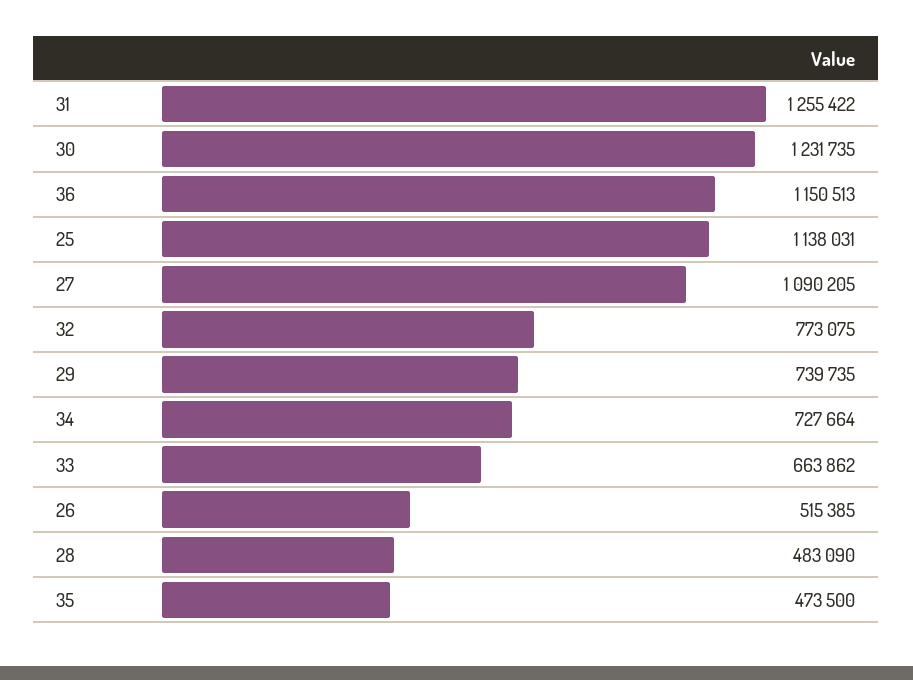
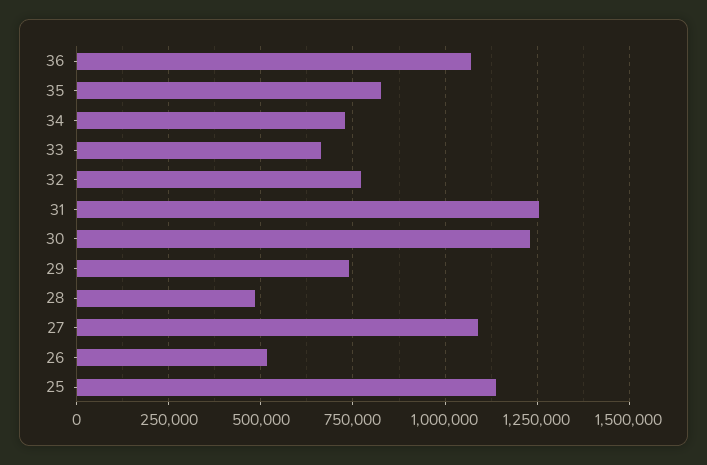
36: 1150513 -> 1075000
35: 473500 -> 825000

